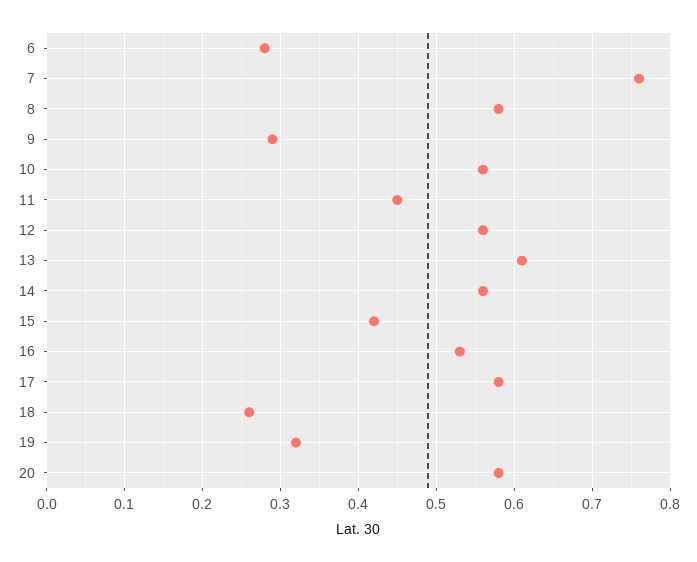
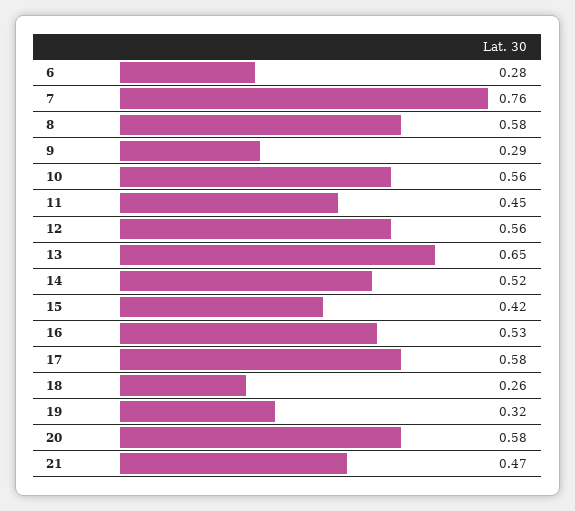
13: 0.61 -> 0.65
14: 0.56 -> 0.52
21: none -> 0.47

